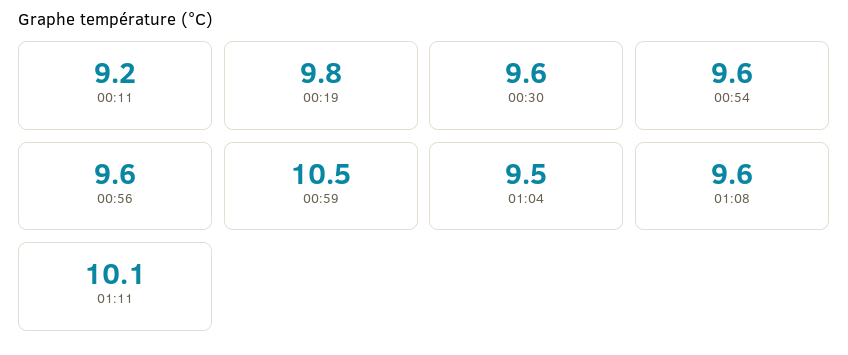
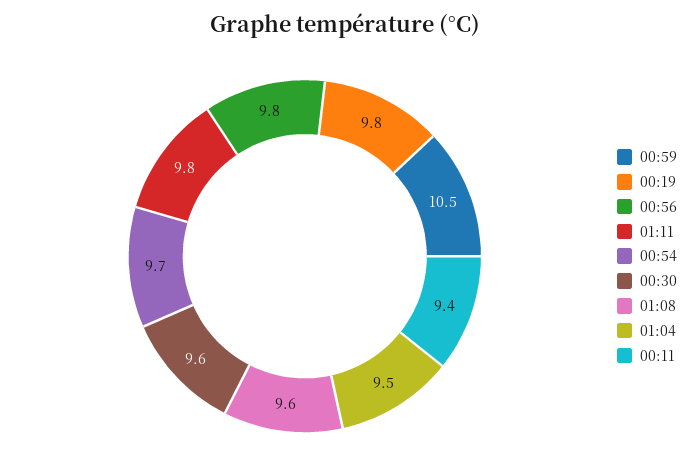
00:11: 9.2 -> 9.4
00:54: 9.6 -> 9.7
00:56: 9.6 -> 9.8
01:11: 10.1 -> 9.8

